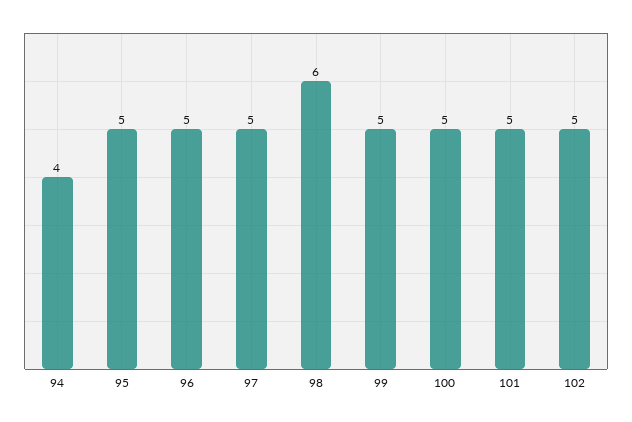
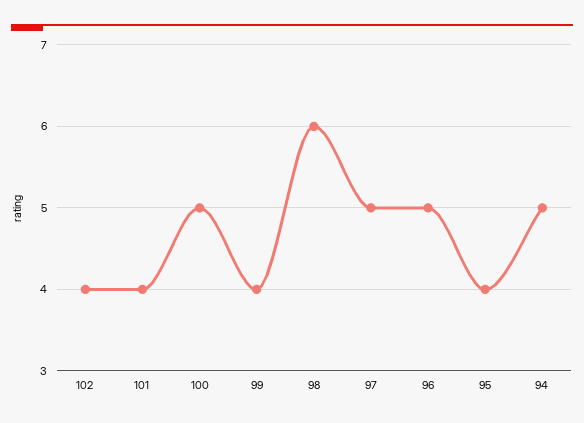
94: 4 -> 5
95: 5 -> 4
99: 5 -> 4
101: 5 -> 4
102: 5 -> 4

